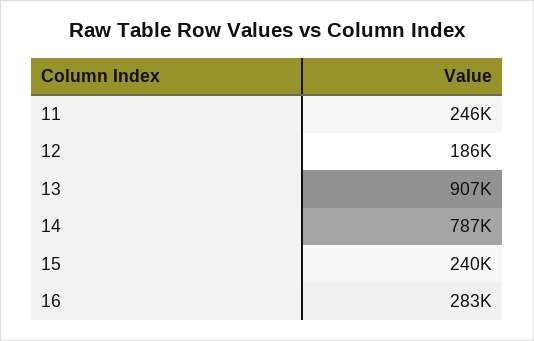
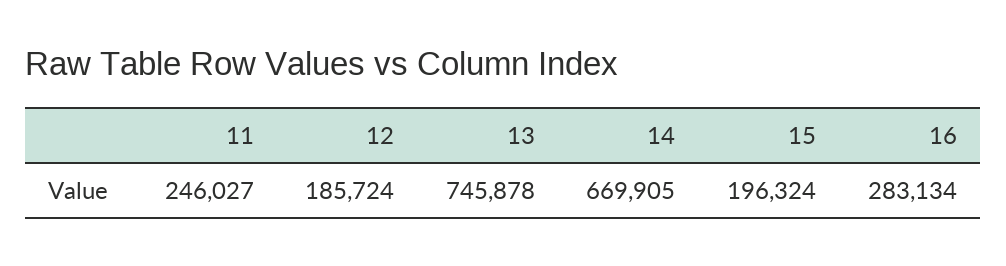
13: 907000 -> 745878
14: 787000 -> 669905
15: 240000 -> 196324

